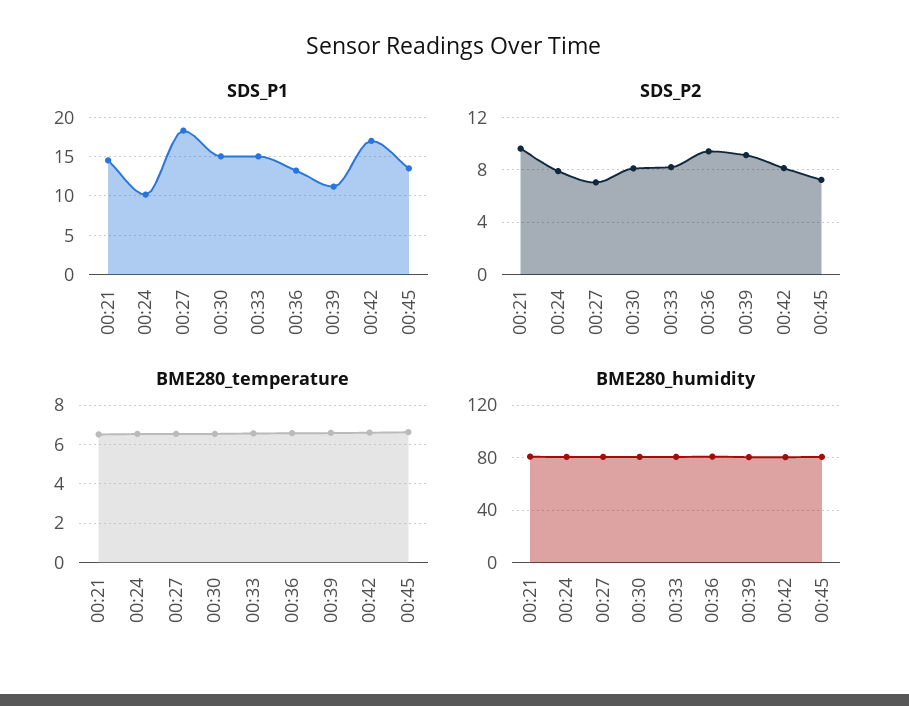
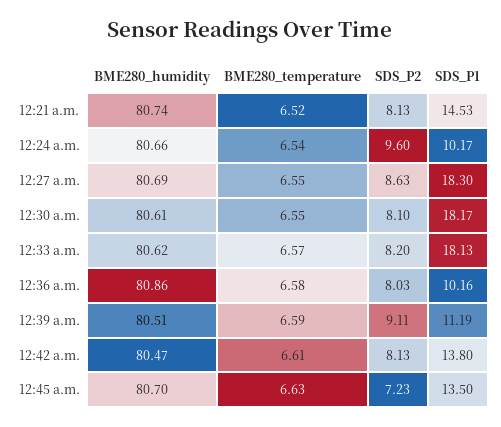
SDS_P1, 00:30: 15 -> 18.17
SDS_P1, 00:33: 15 -> 18.13
SDS_P1, 00:36: 13 -> 10.16
SDS_P1, 00:42: 17 -> 13.8
SDS_P2, 00:21: 9.5 -> 8.13
SDS_P2, 00:24: 8 -> 9.6
SDS_P2, 00:27: 7 -> 8.63
SDS_P2, 00:36: 9.5 -> 8.03

